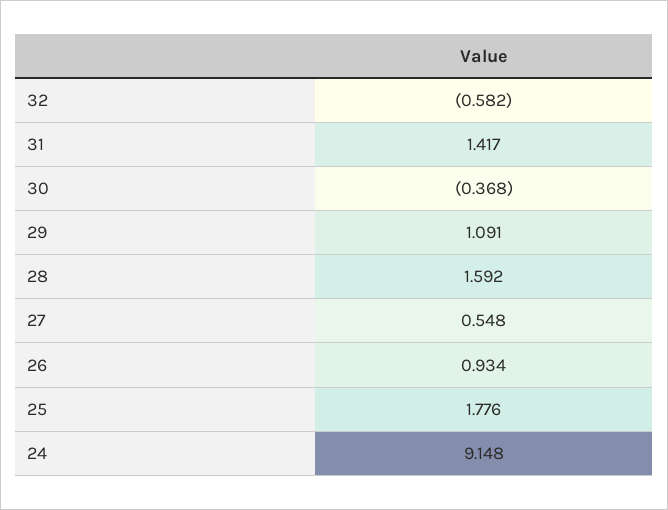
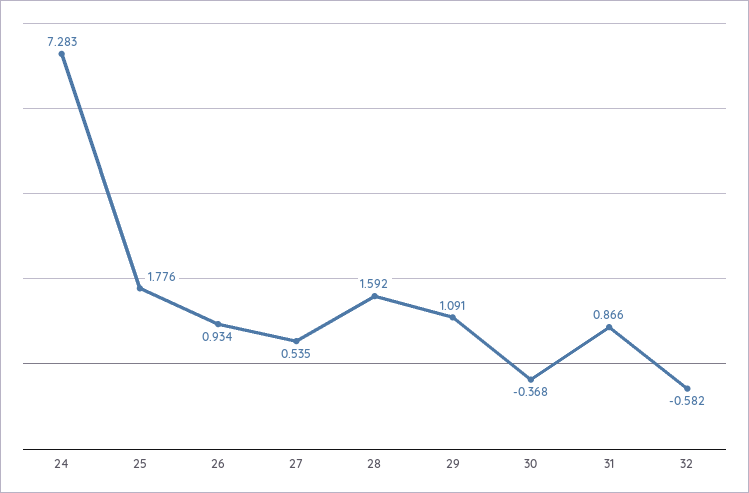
31: 1.417 -> 0.866
27: 0.548 -> 0.535
24: 9.148 -> 7.283

